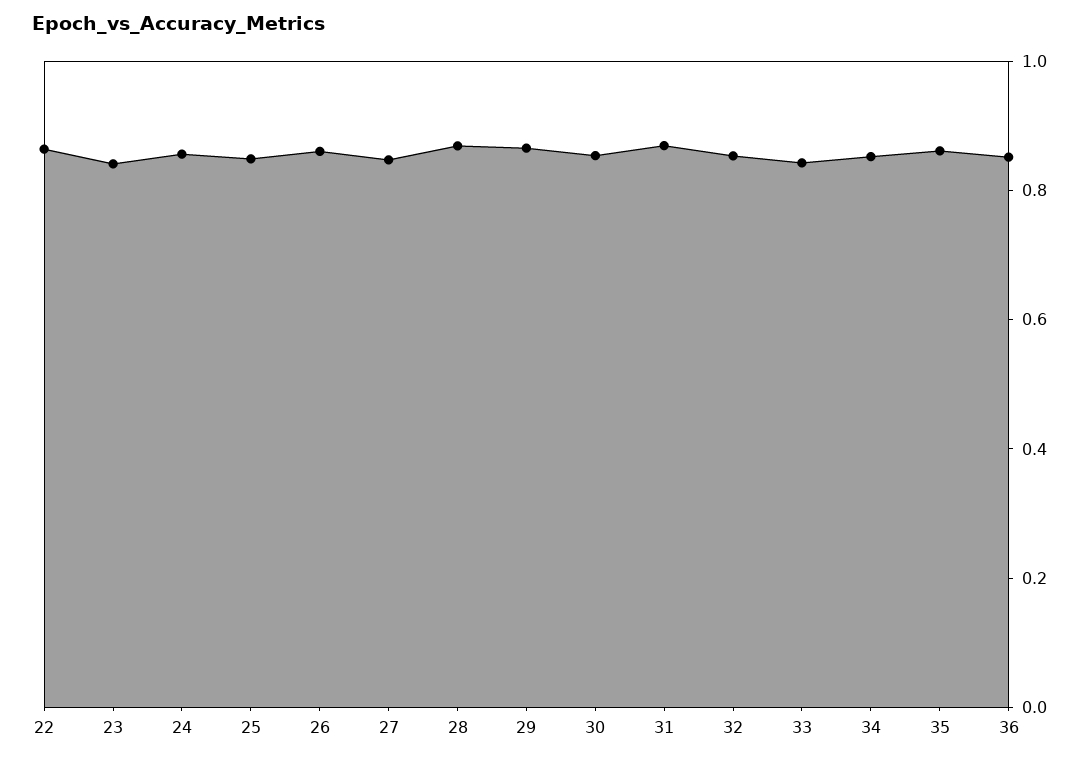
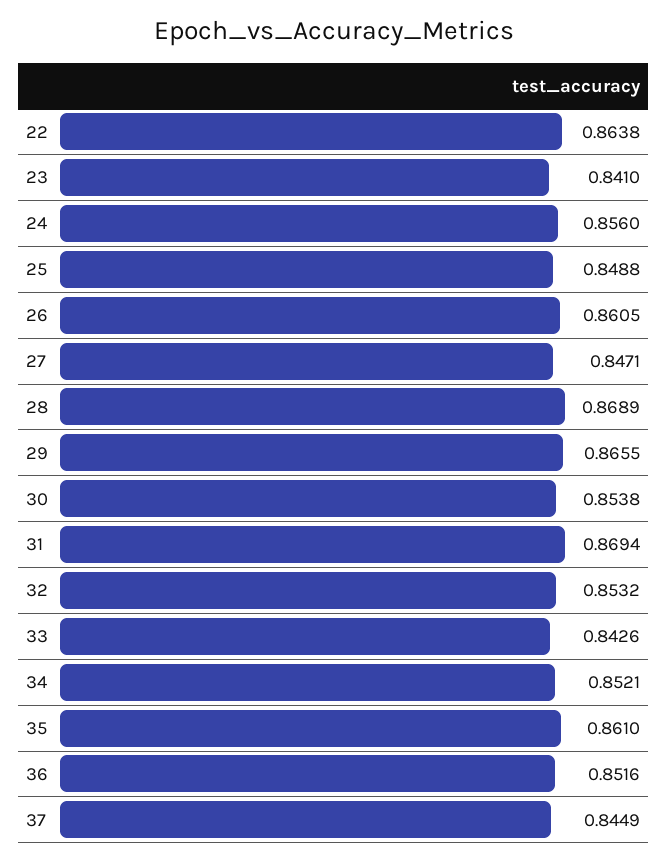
37: none -> 0.8449

